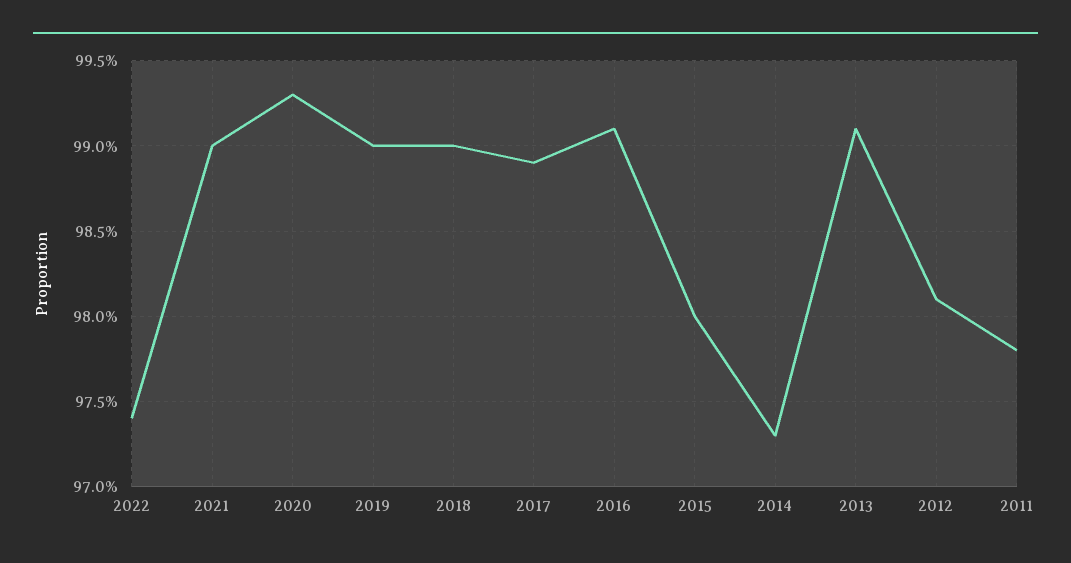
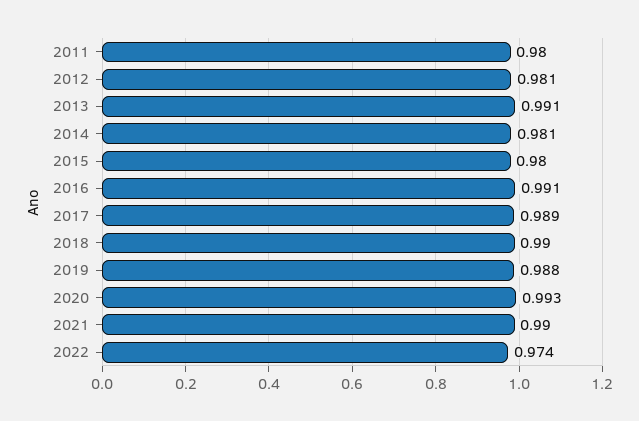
2019: 0.99 -> 0.988
2014: 0.973 -> 0.981
2011: 0.978 -> 0.98

